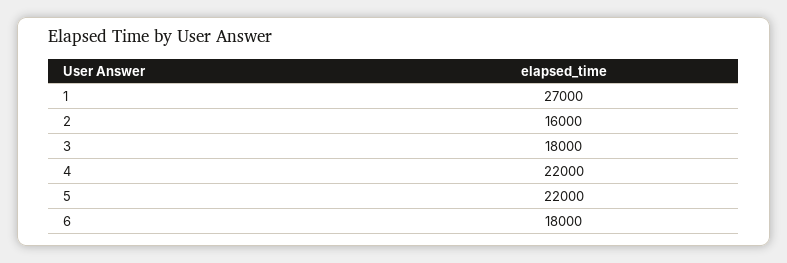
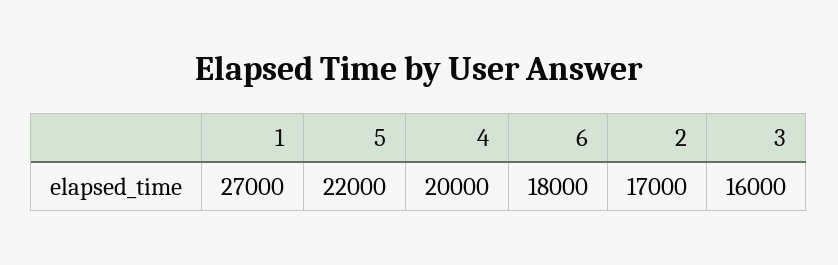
2: 16000 -> 17000
3: 18000 -> 16000
4: 22000 -> 20000

